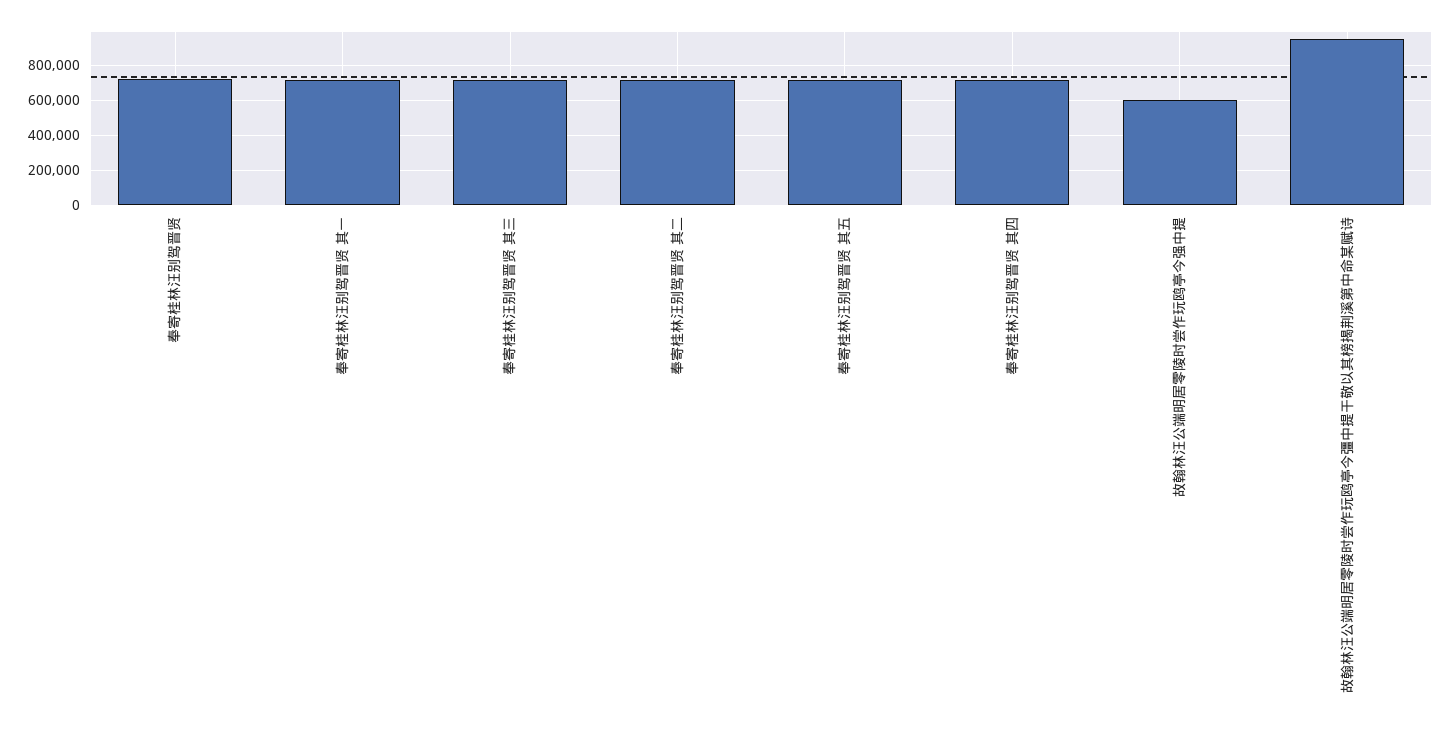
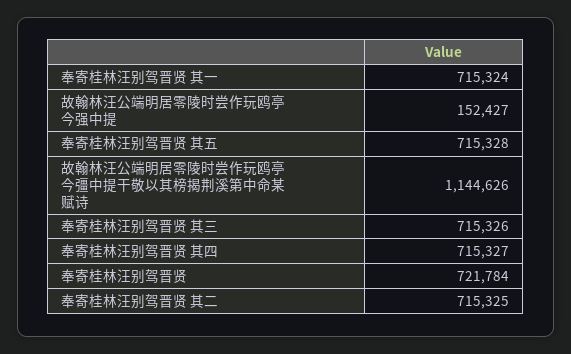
故翰林汪公端明居零陵时尝作玩鸥亭今强中提: 600000 -> 152427
故翰林汪公端明居零陵时尝作玩鸥亭今彊中提干敬以其榜揭荆溪第中命某赋诗: 950000 -> 1144626

